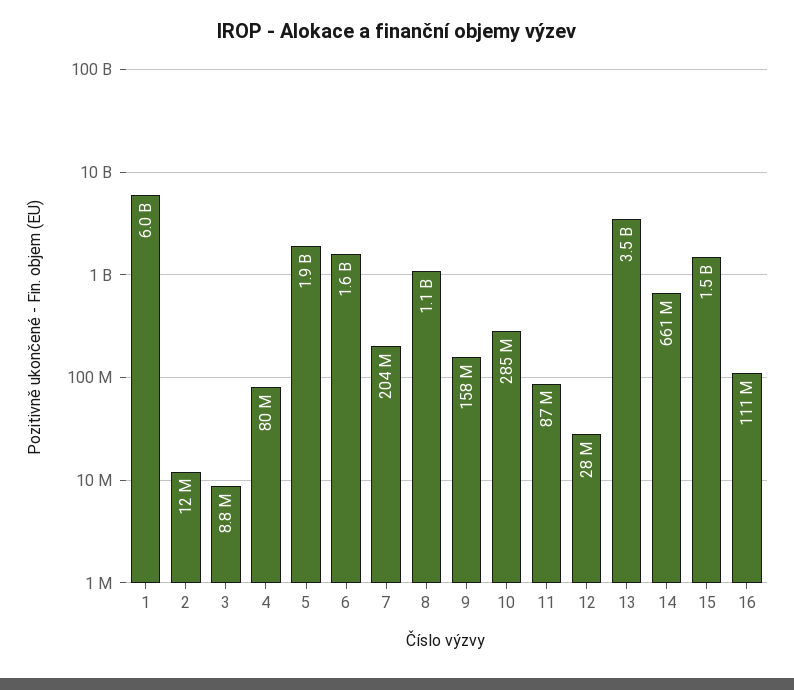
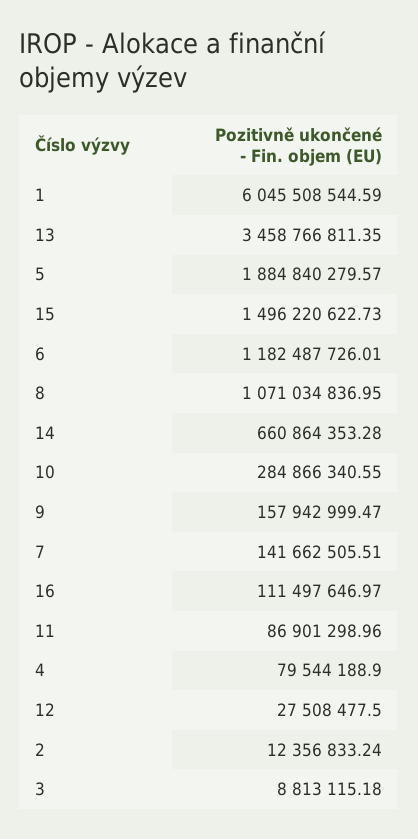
6: 1600000000 -> 1182487726.01
7: 204000000 -> 141662505.51

